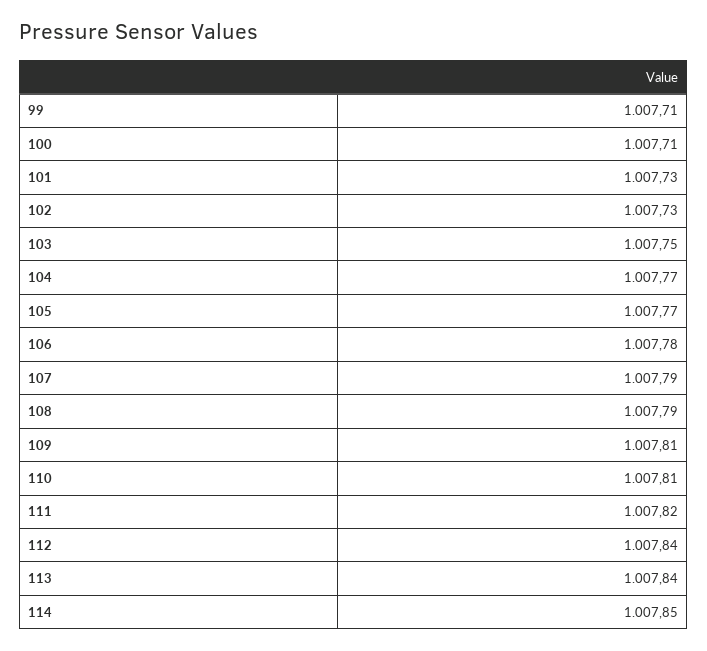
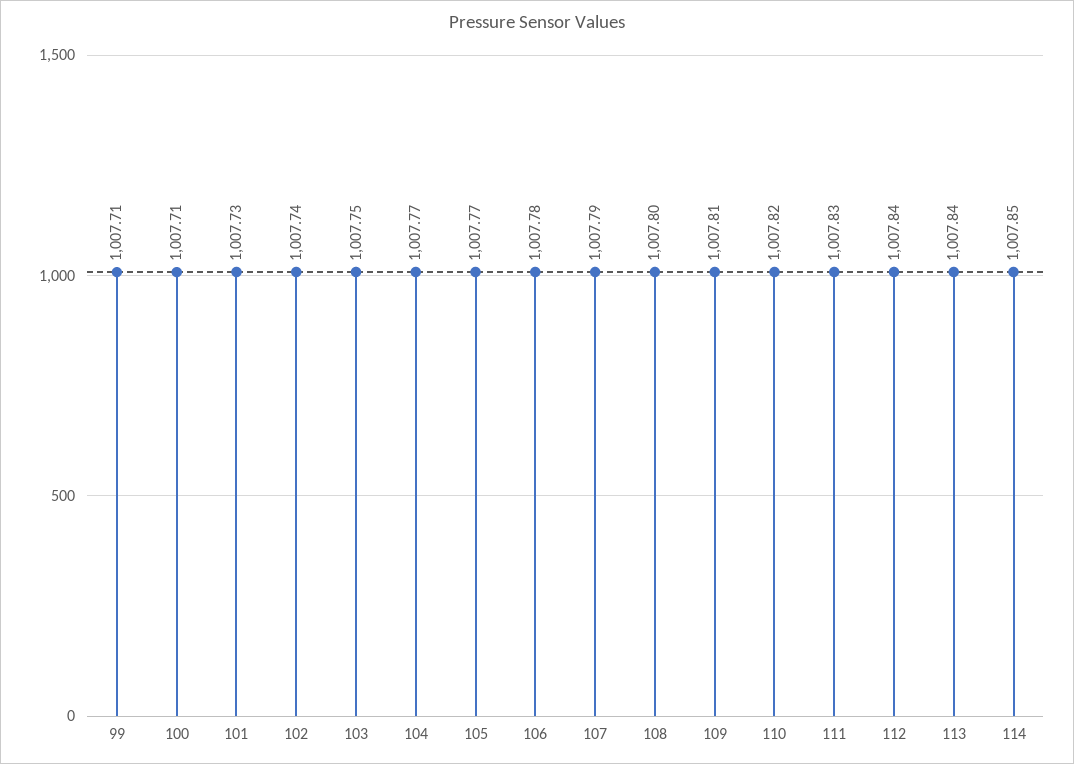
102: 1007.73 -> 1007.74
108: 1007.79 -> 1007.8
110: 1007.81 -> 1007.82
111: 1007.82 -> 1007.83

